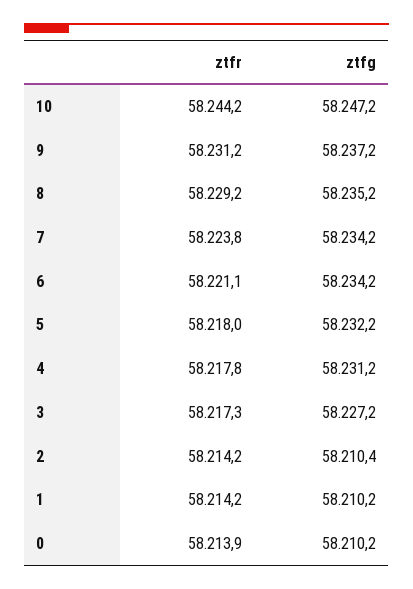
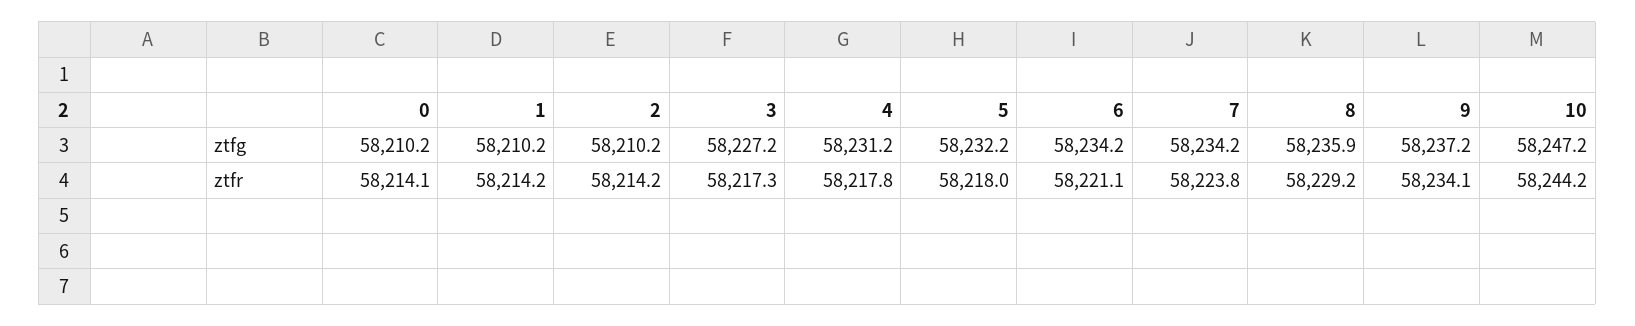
ztfr, 9: 58231.2 -> 58234.1
ztfg, 8: 58235.2 -> 58235.9
ztfg, 2: 58210.4 -> 58210.2
ztfr, 0: 58213.9 -> 58214.1

